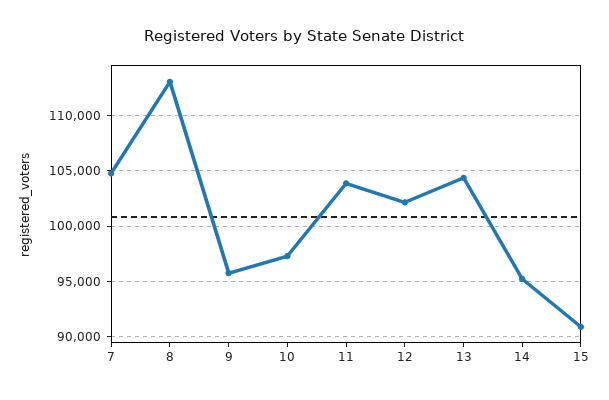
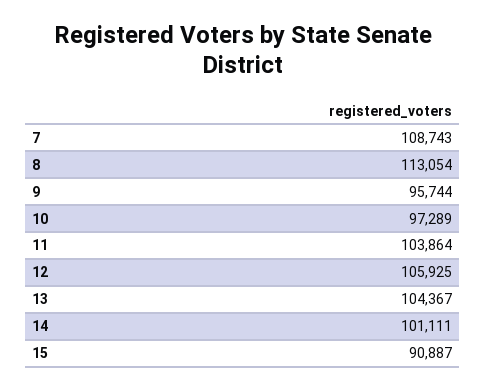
7: 105000 -> 108743
12: 102000 -> 105925
14: 95000 -> 101111

